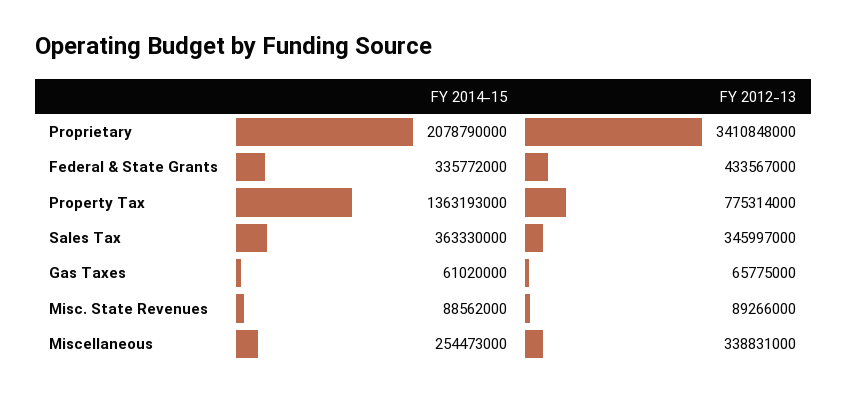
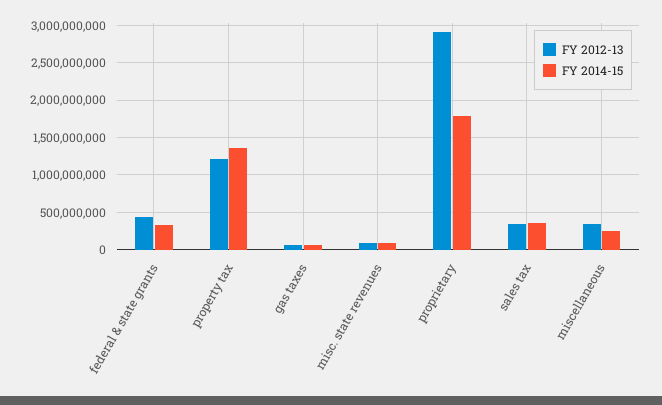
FY 2014-15, Proprietary: 2078790000 -> 1800000000
FY 2012-13, Proprietary: 3410848000 -> 2900000000
FY 2012-13, Property Tax: 775314000 -> 1200000000

